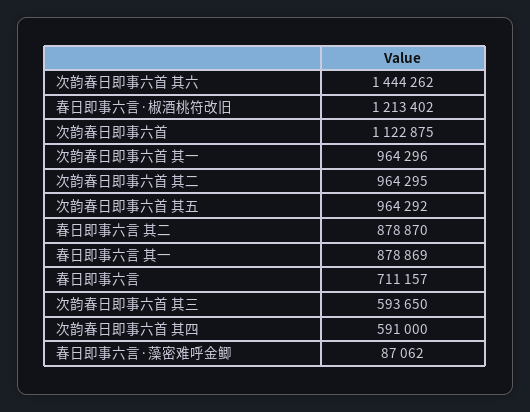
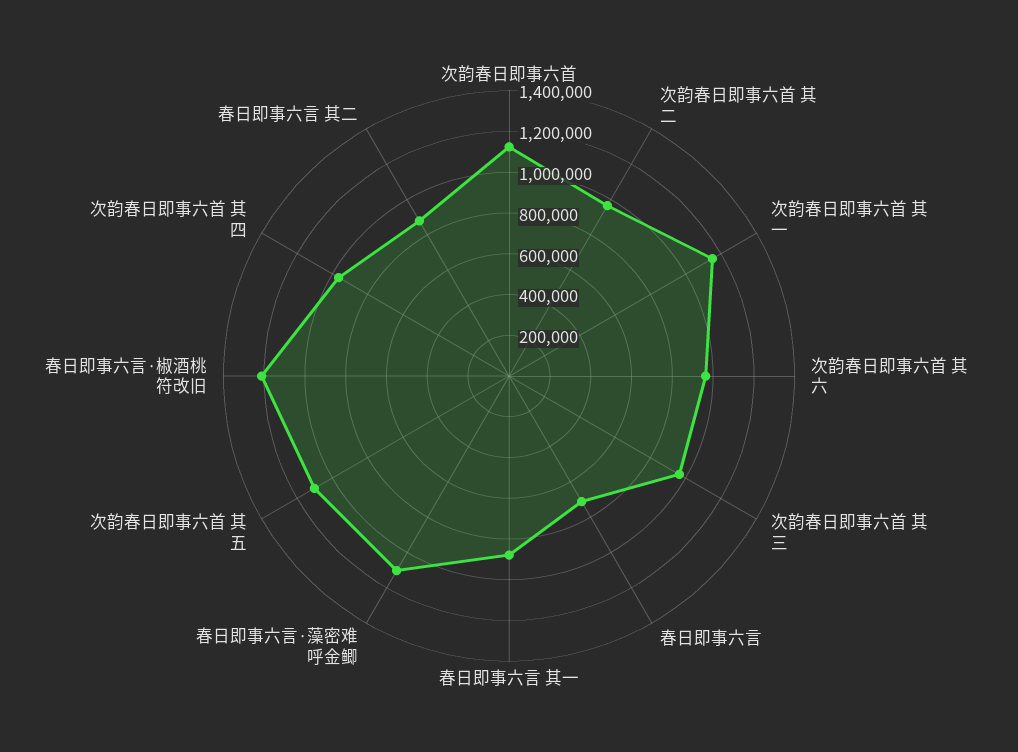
次韵春日即事六首 其六: 1444262 -> 950000
次韵春日即事六首 其一: 964296 -> 1150000
次韵春日即事六首 其五: 964292 -> 1100000
次韵春日即事六首 其三: 593650 -> 950000
次韵春日即事六首 其四: 591000 -> 950000
春日即事六言·藻密难呼金鲫: 87062 -> 1100000

